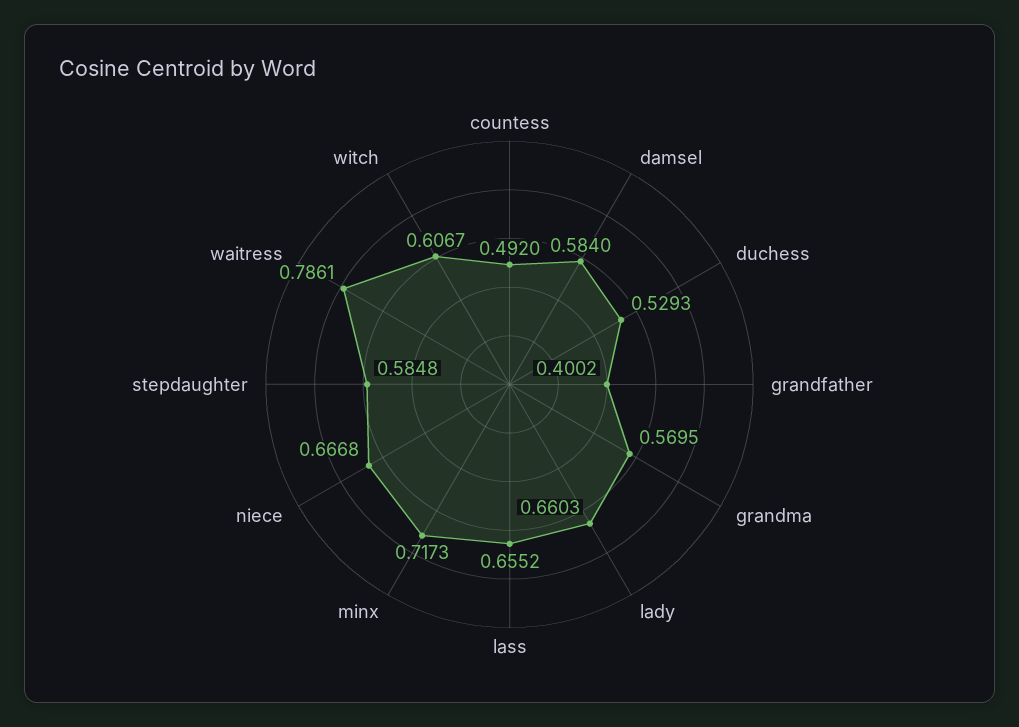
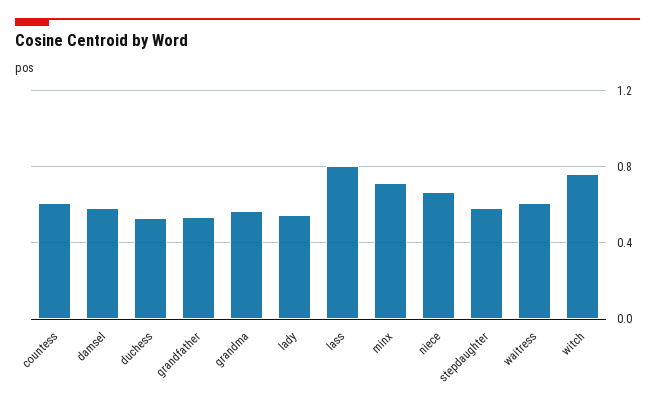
countess: 0.492 -> 0.6
grandfather: 0.4002 -> 0.55
lady: 0.6603 -> 0.55
lass: 0.6552 -> 0.8
waitress: 0.7861 -> 0.6
witch: 0.6067 -> 0.75

